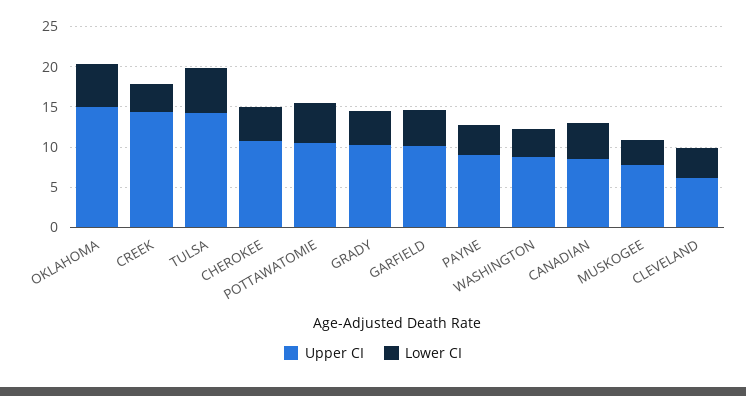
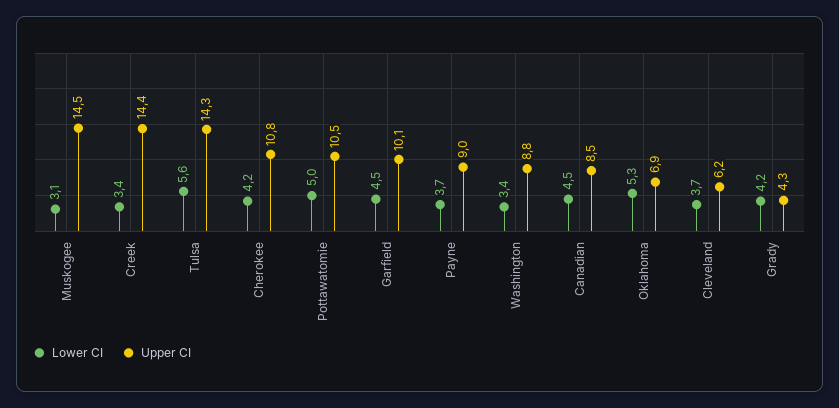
Upper CI, OKLAHOMA: 15 -> 6.9
Upper CI, GRADY: 10 -> 4.3
Upper CI, MUSKOGEE: 8 -> 14.5

